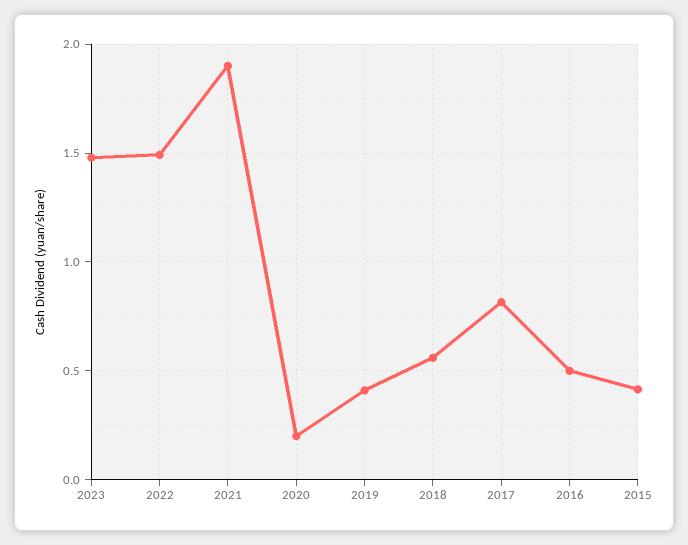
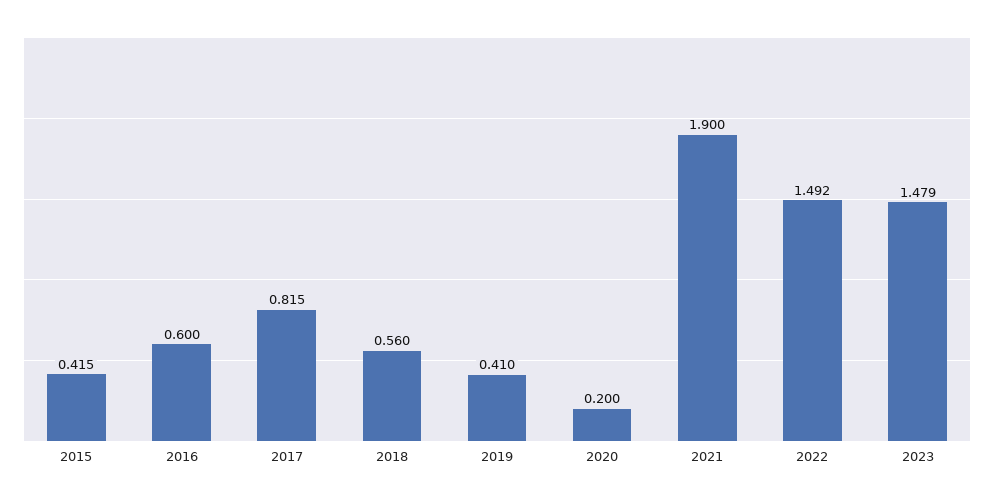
2016: 0.5 -> 0.6

